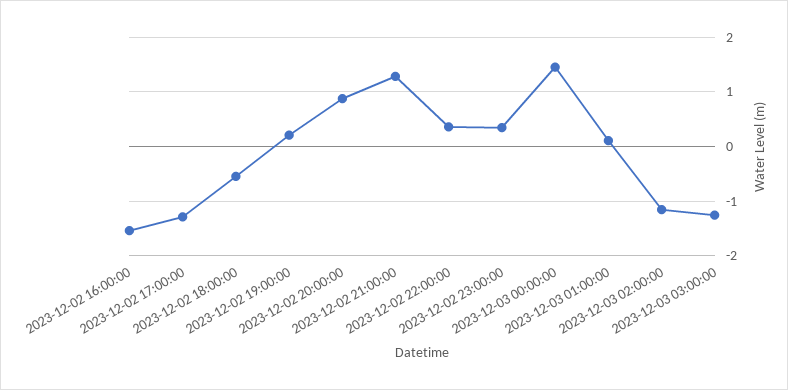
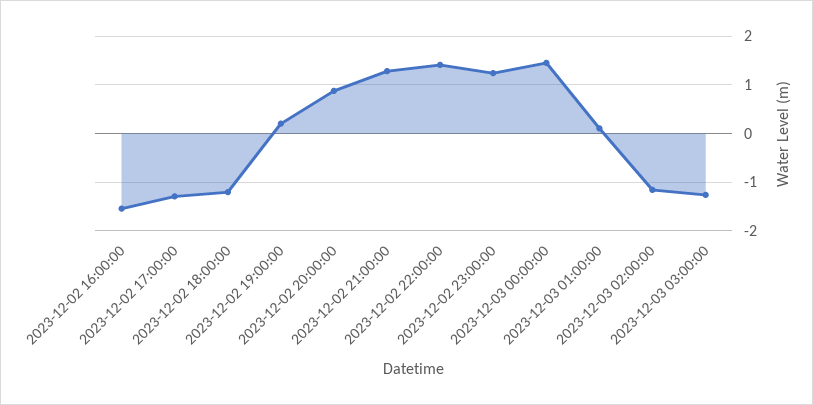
2023-12-02 18:00:00: -0.6 -> -1.2
2023-12-02 22:00:00: 0.4 -> 1.4
2023-12-02 23:00:00: 0.4 -> 1.2

